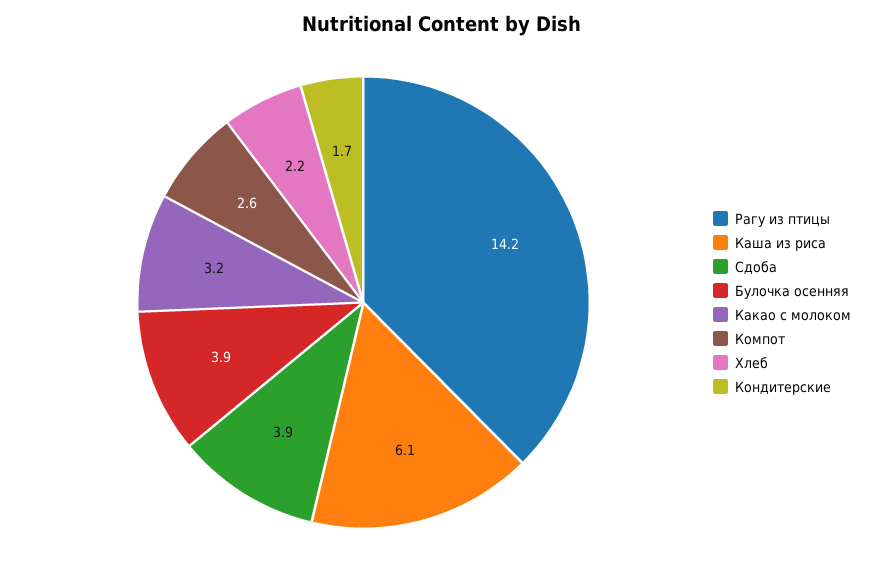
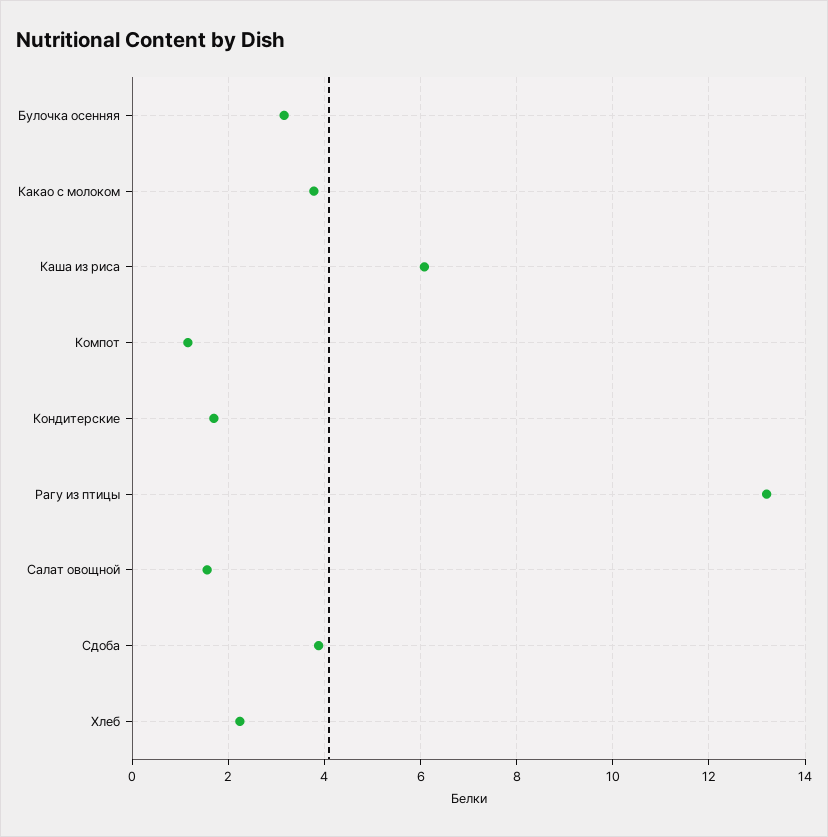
Рагу из птицы: 14.2 -> 13.2
Булочка осенняя: 3.9 -> 3.2
Какао с молоком: 3.2 -> 3.8
Компот: 2.6 -> 1.2
Салат овощной: none -> 1.6

